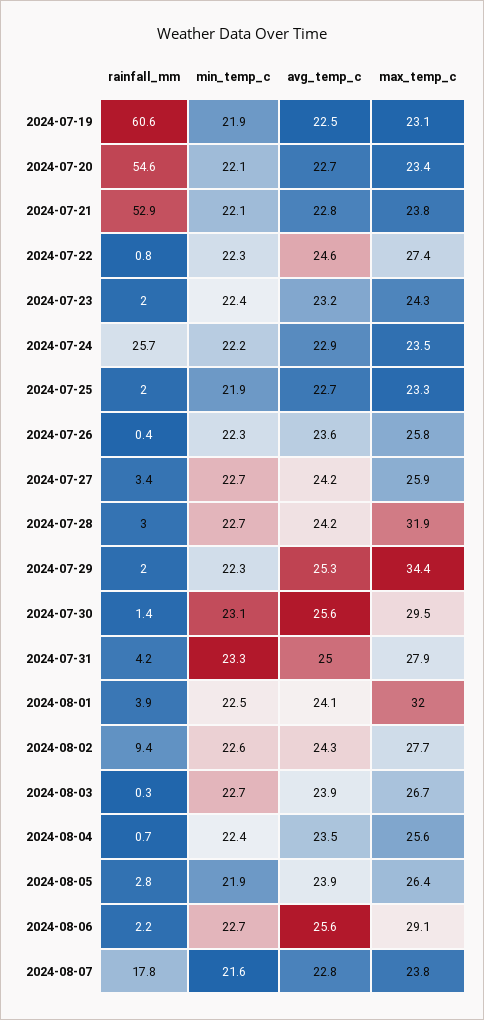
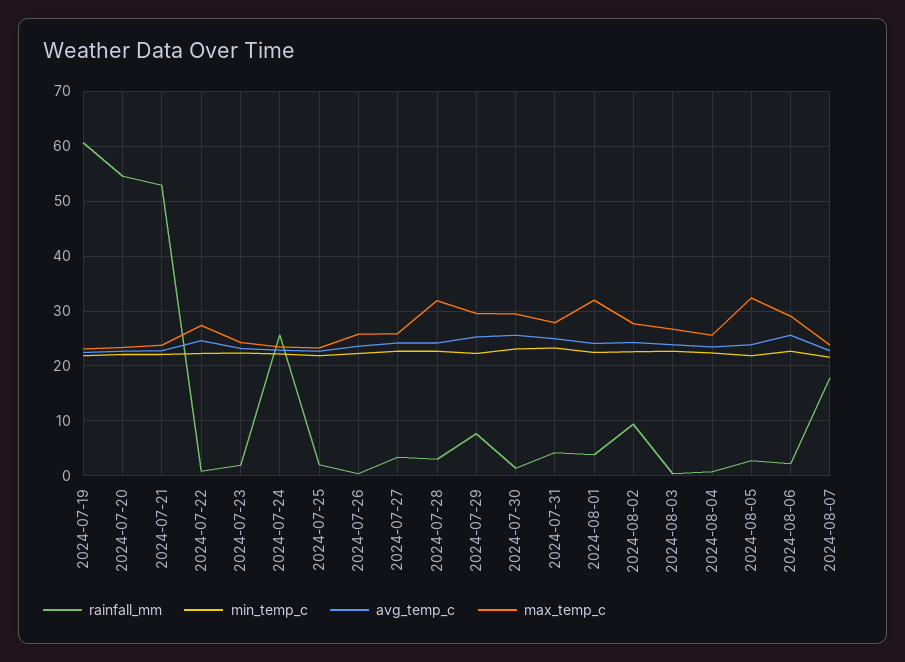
rainfall_mm, 2024-07-29: 2 -> 8
max_temp_c, 2024-07-29: 34.4 -> 30
max_temp_c, 2024-08-05: 26.4 -> 32

